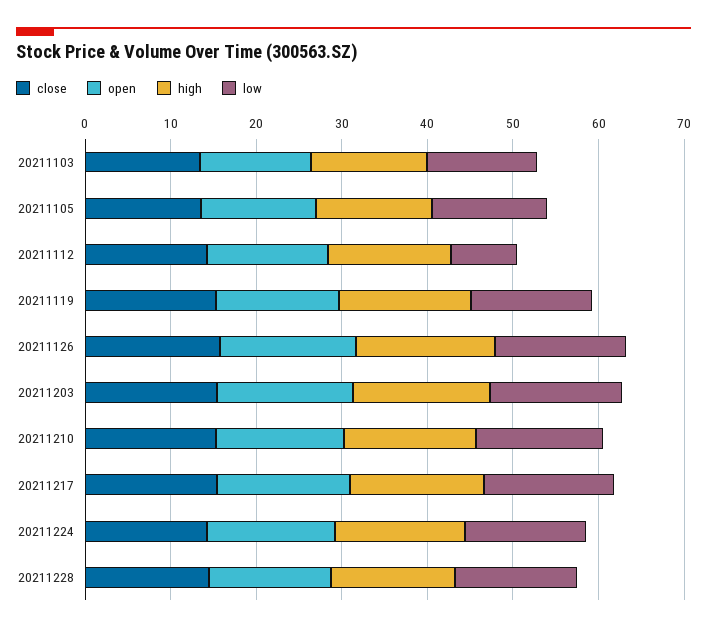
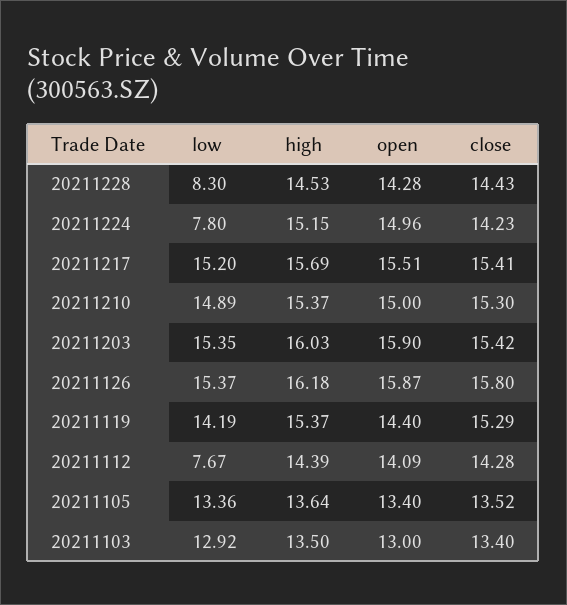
low, 20211224: 14 -> 7.8
low, 20211228: 14 -> 8.3

